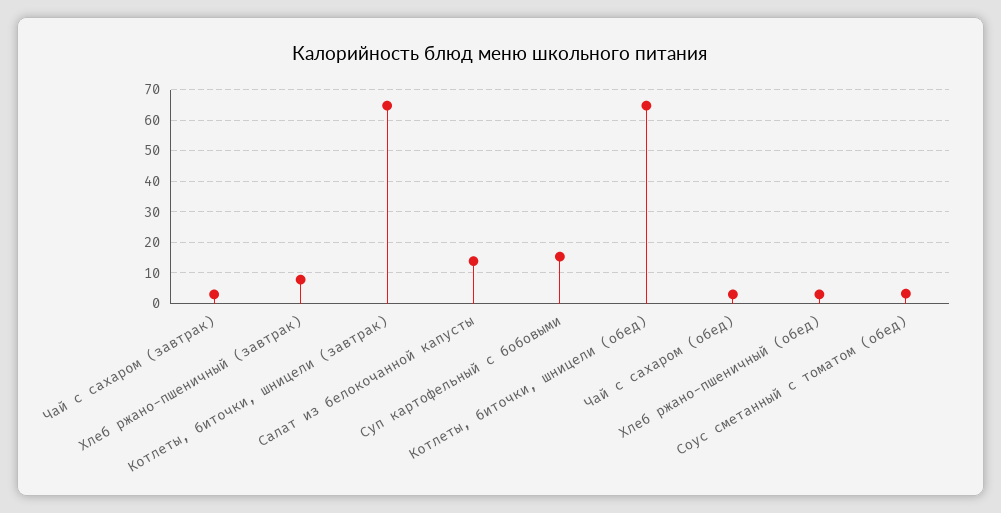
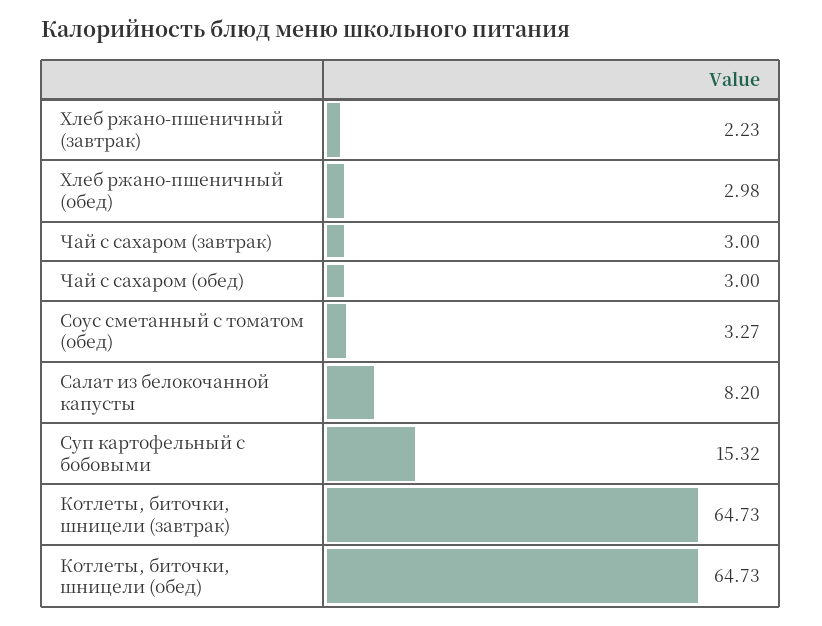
Хлеб ржано-пшеничный (завтрак): 8 -> 2.23
Салат из белокочанной капусты: 14 -> 8.2

